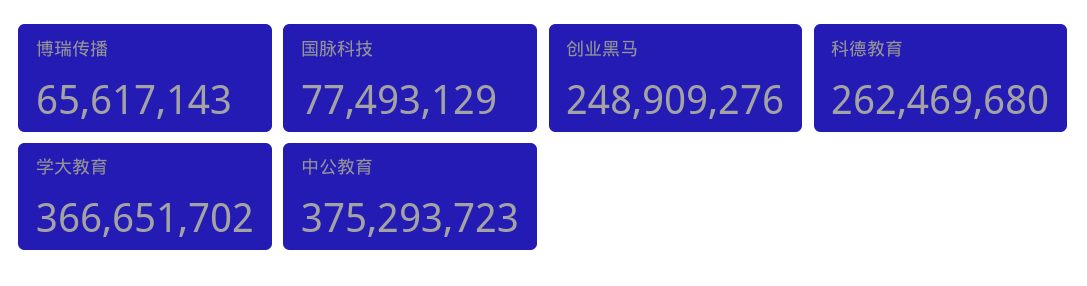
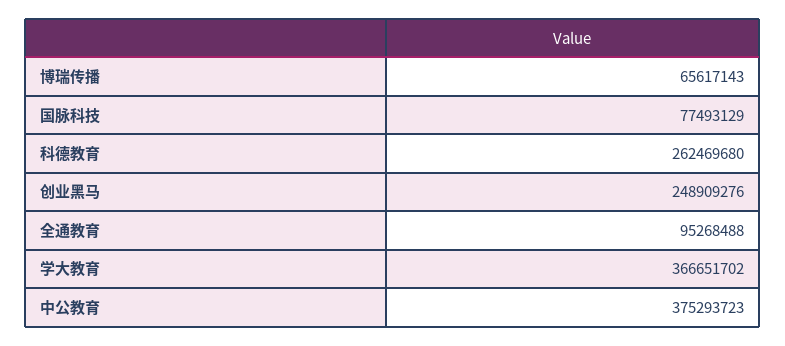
全通教育: none -> 95268488

